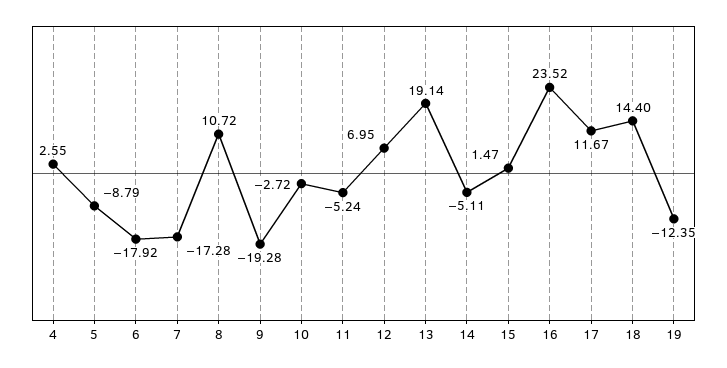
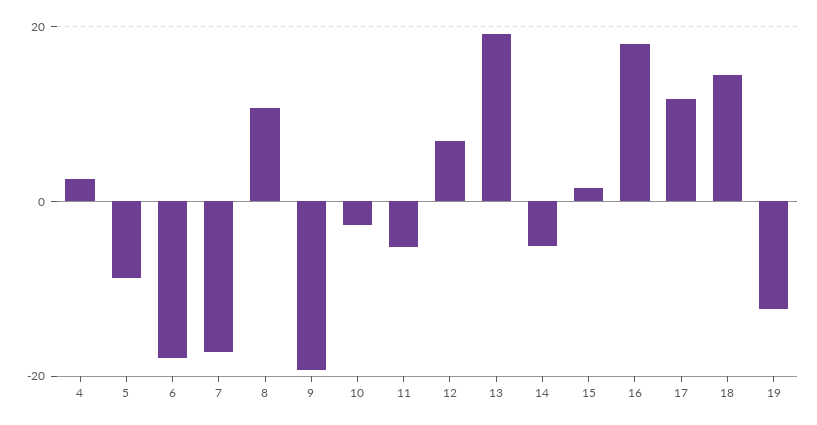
16: 23.52 -> 18

